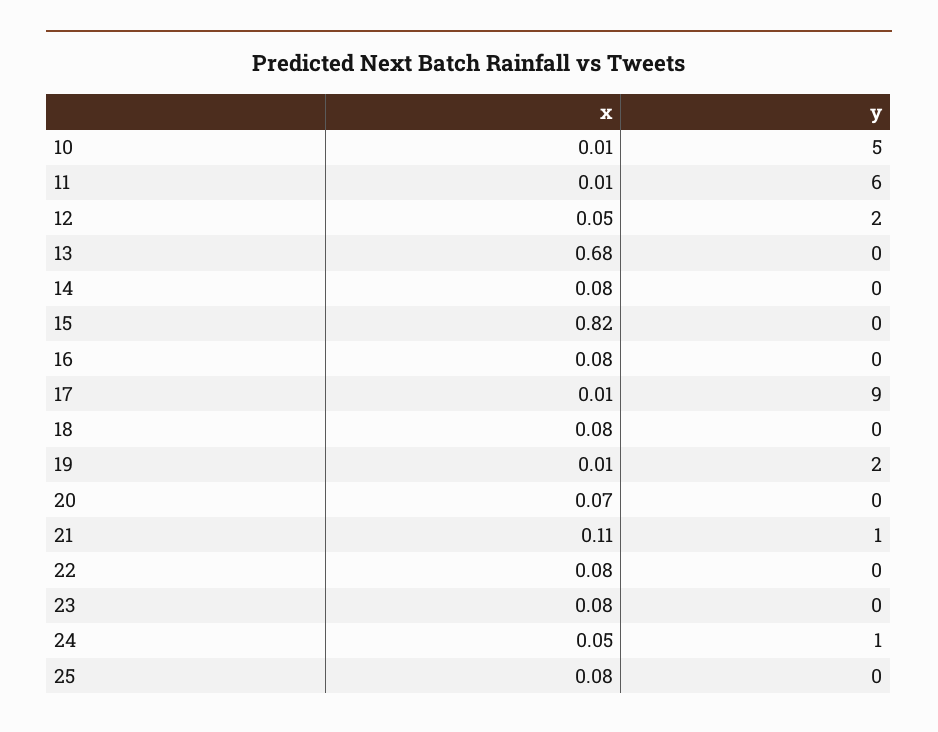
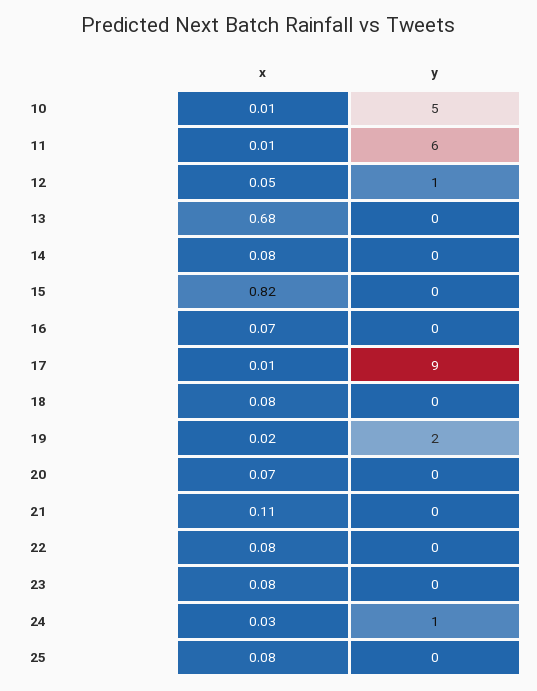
y, 12: 2 -> 1
x, 16: 0.08 -> 0.07
x, 19: 0.01 -> 0.02
y, 21: 1 -> 0
x, 24: 0.05 -> 0.03

